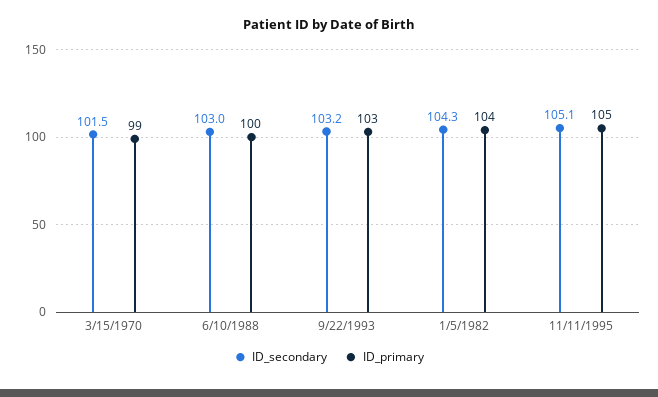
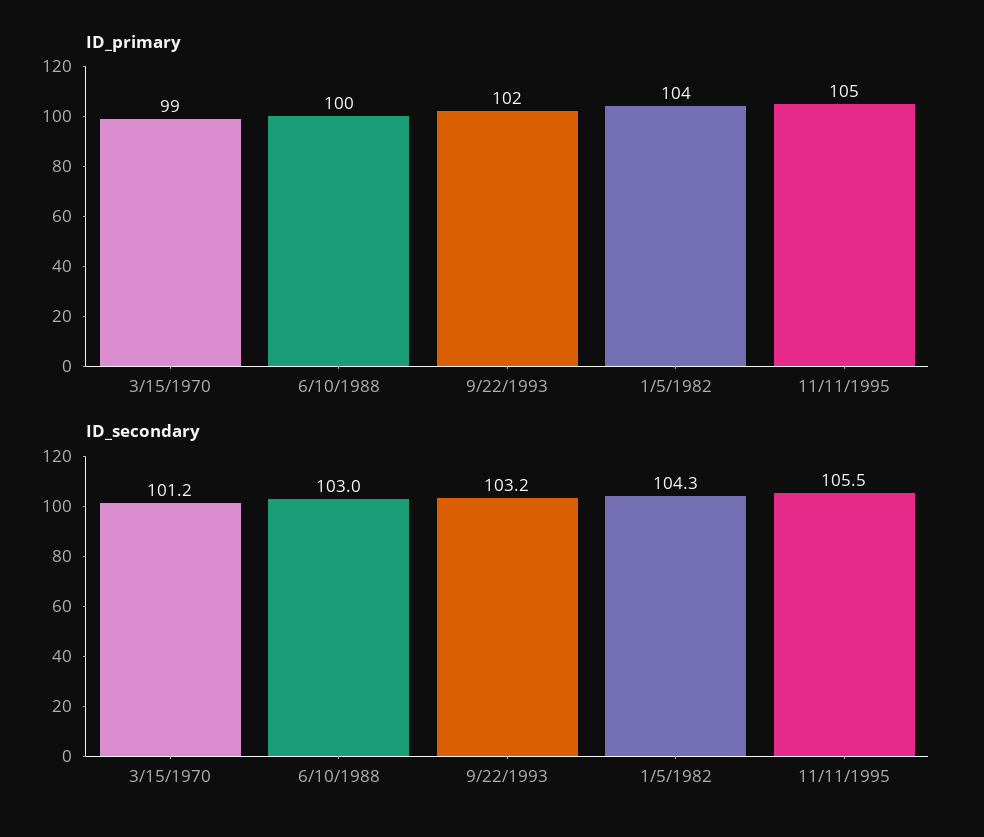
ID_secondary, 3/15/1970: 101.5 -> 101.2
ID_primary, 9/22/1993: 103 -> 102
ID_secondary, 11/11/1995: 105.1 -> 105.5

